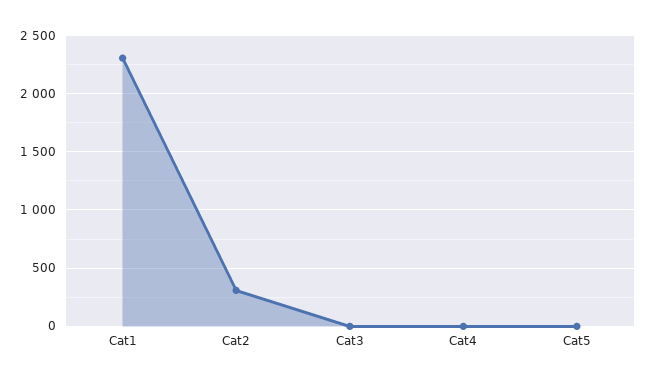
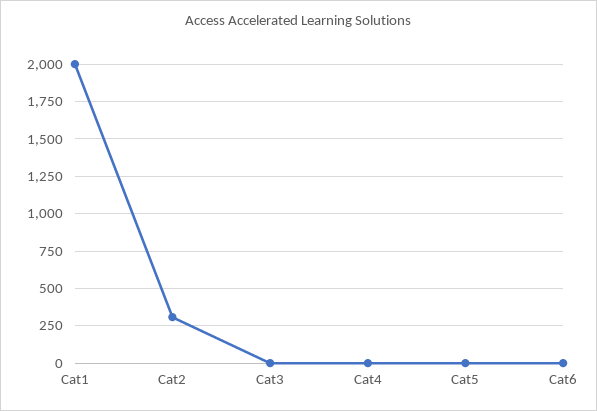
Cat1: 2300 -> 2000
Cat6: none -> 0

